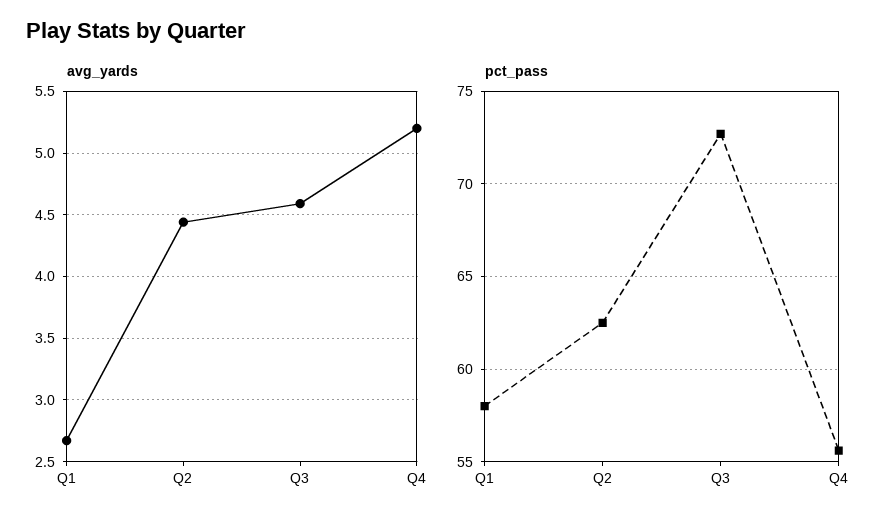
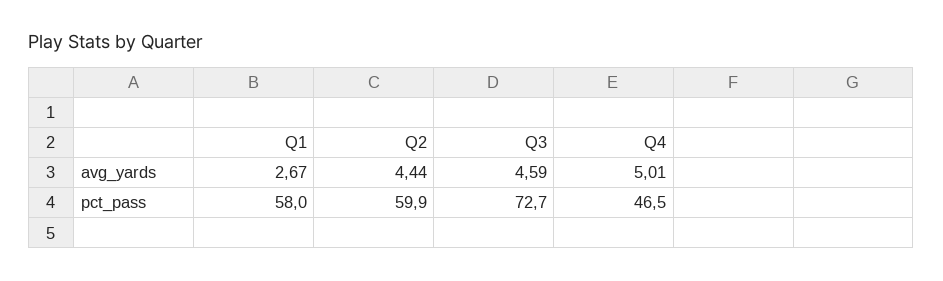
avg_yards, Q4: 5.2 -> 5.01
pct_pass, Q2: 62.5 -> 59.9
pct_pass, Q4: 55.5 -> 46.5

